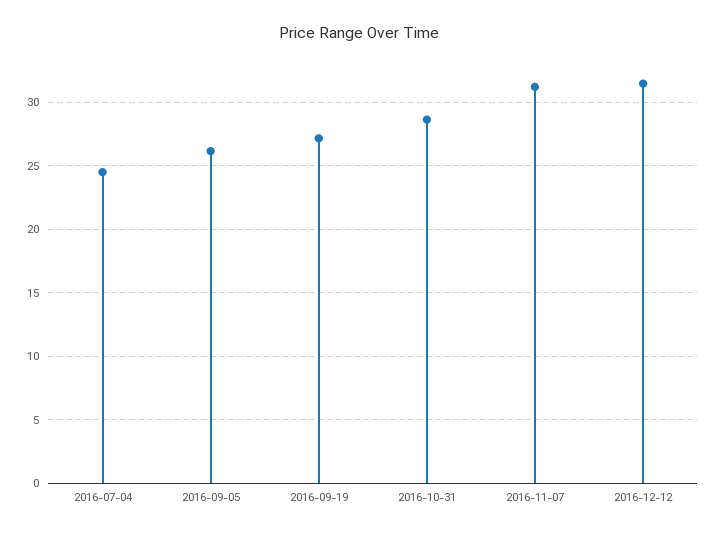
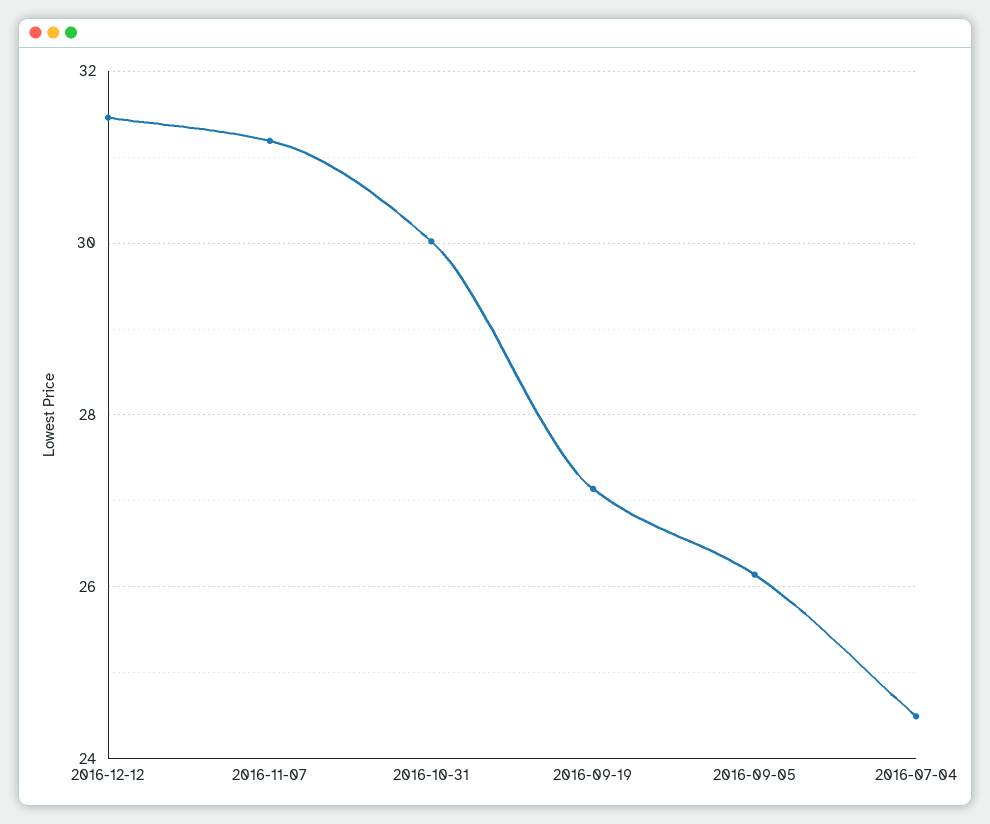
2016-10-31: 28.5 -> 30

